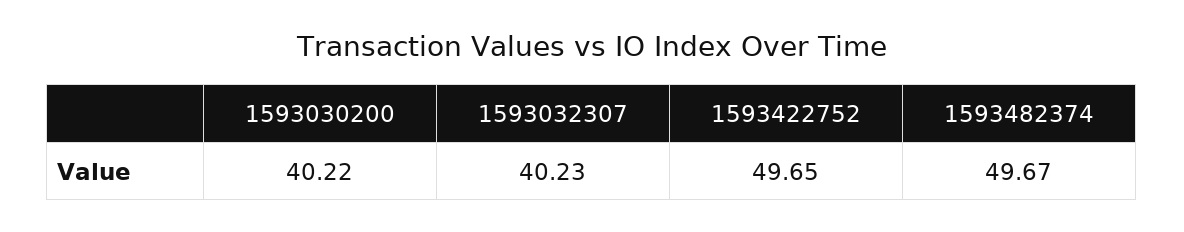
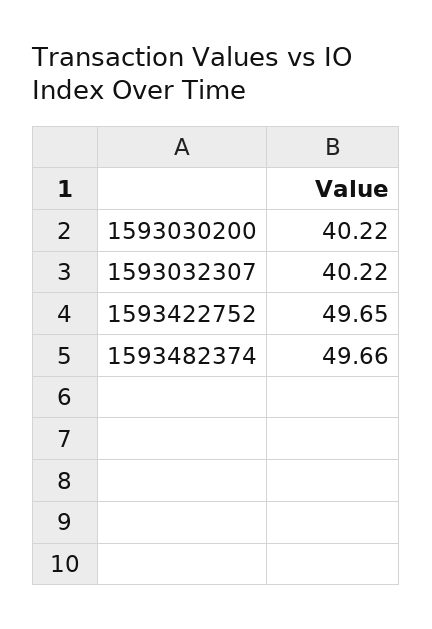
1593032307: 40.23 -> 40.22
1593482374: 49.67 -> 49.66

